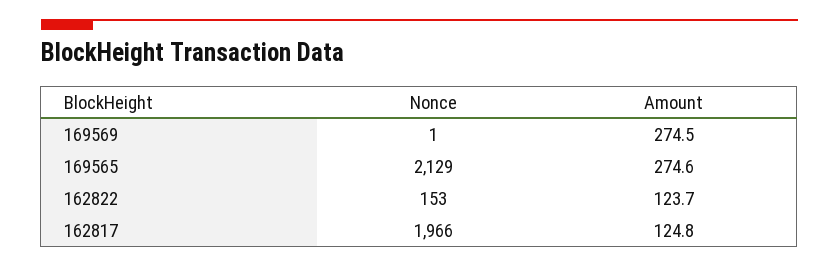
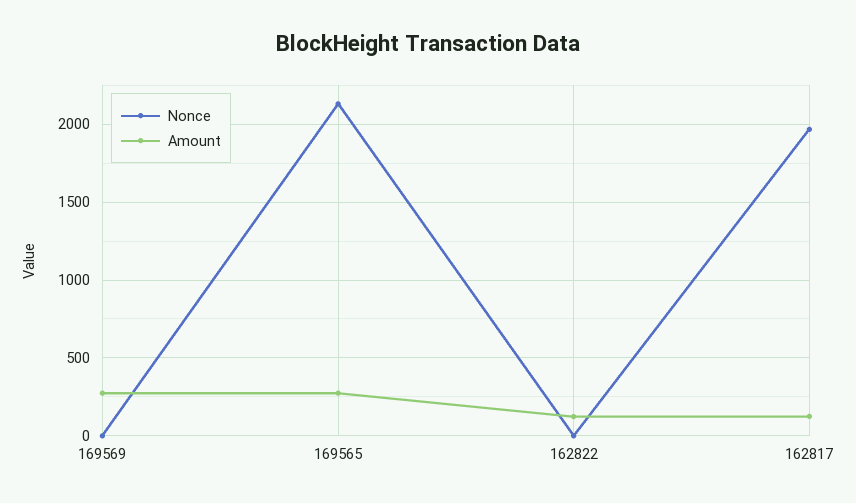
Nonce, 162822: 153 -> 0

